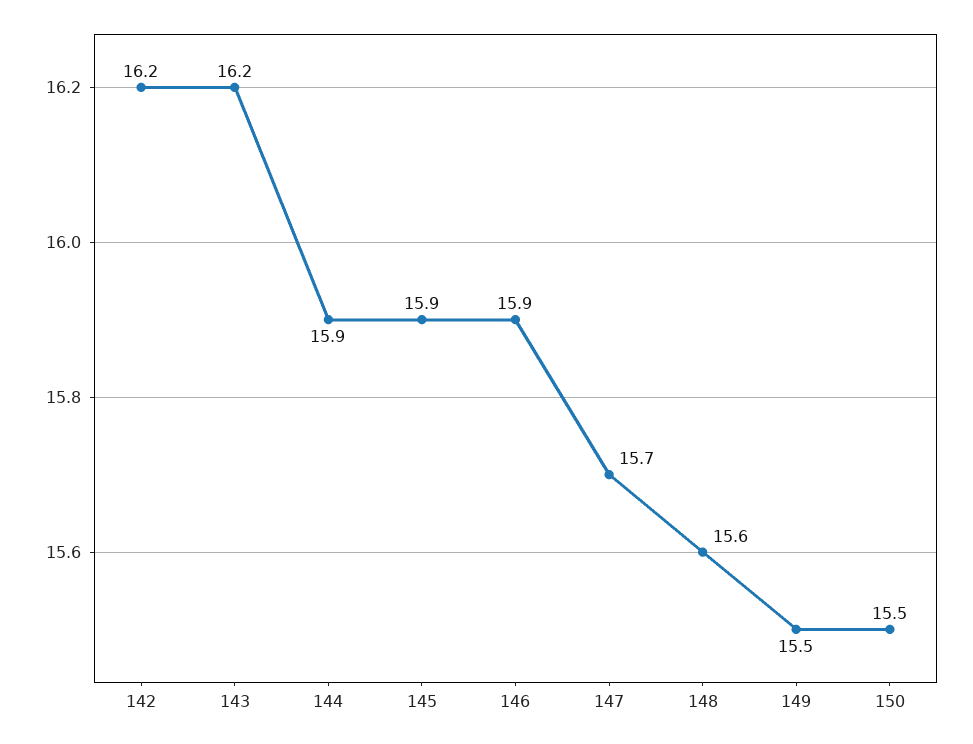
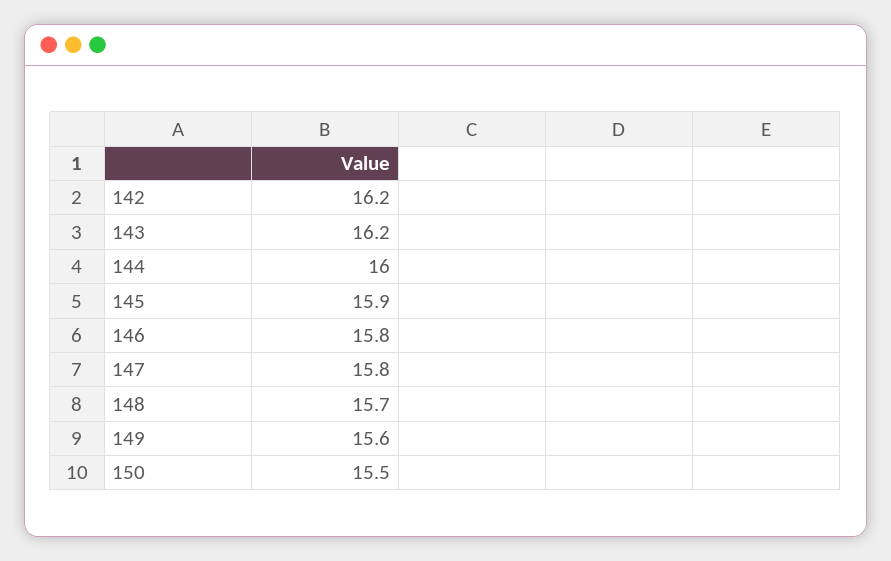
144: 15.9 -> 16
146: 15.9 -> 15.8
147: 15.7 -> 15.8
148: 15.6 -> 15.7
149: 15.5 -> 15.6

